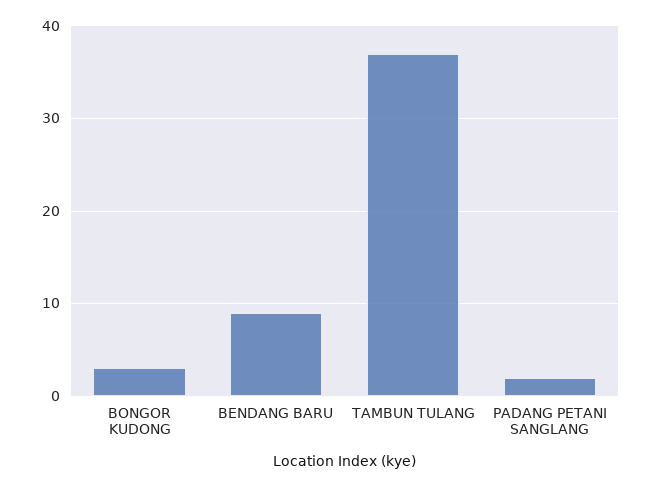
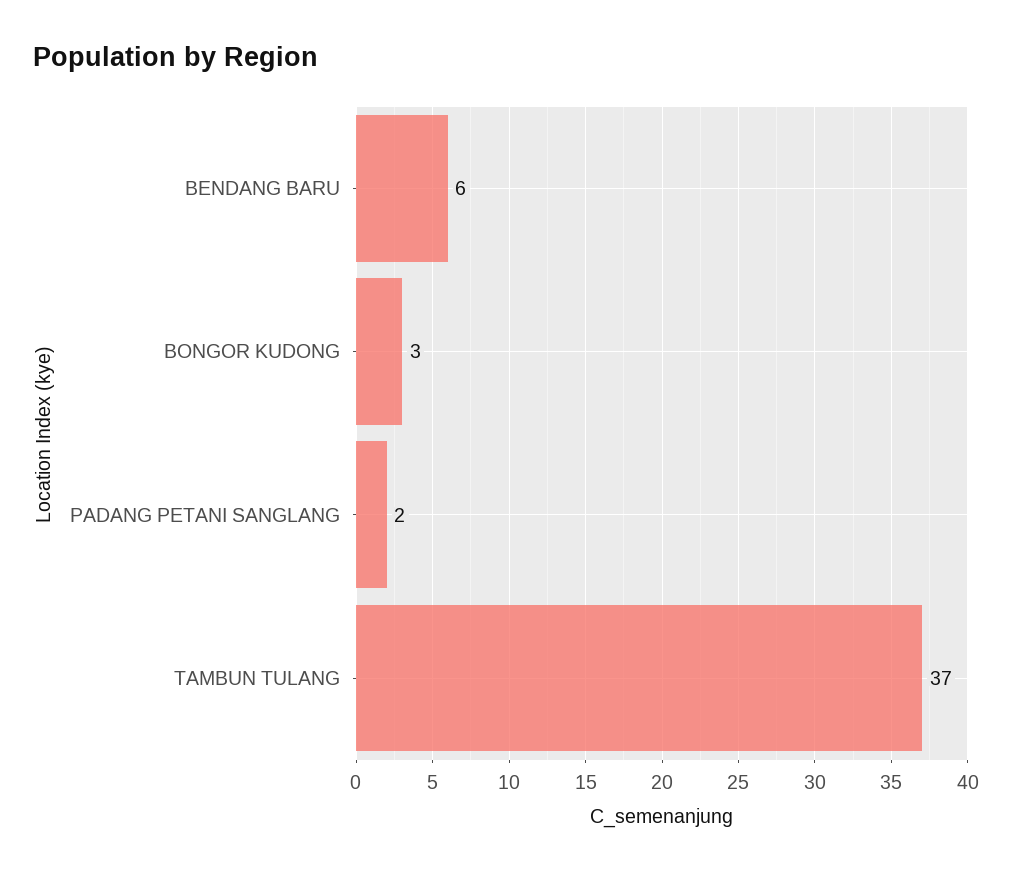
BENDANG BARU: 9 -> 6

